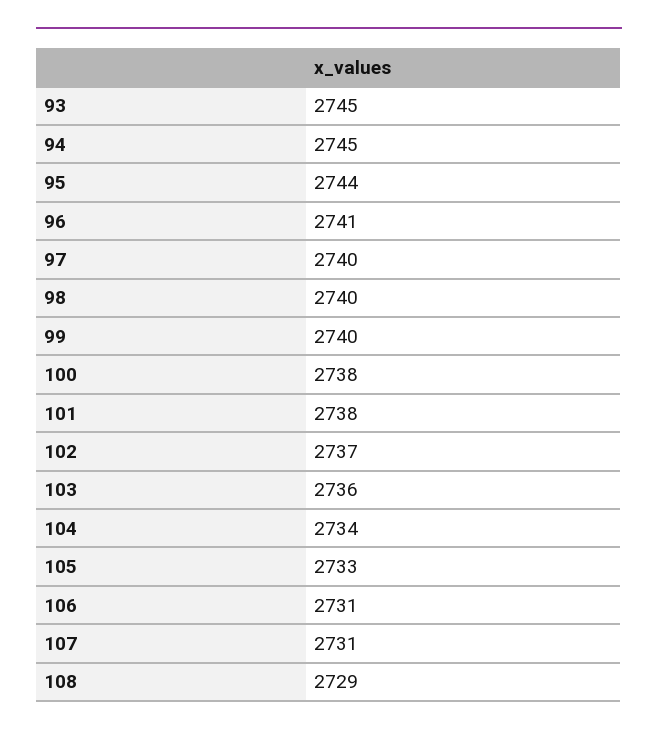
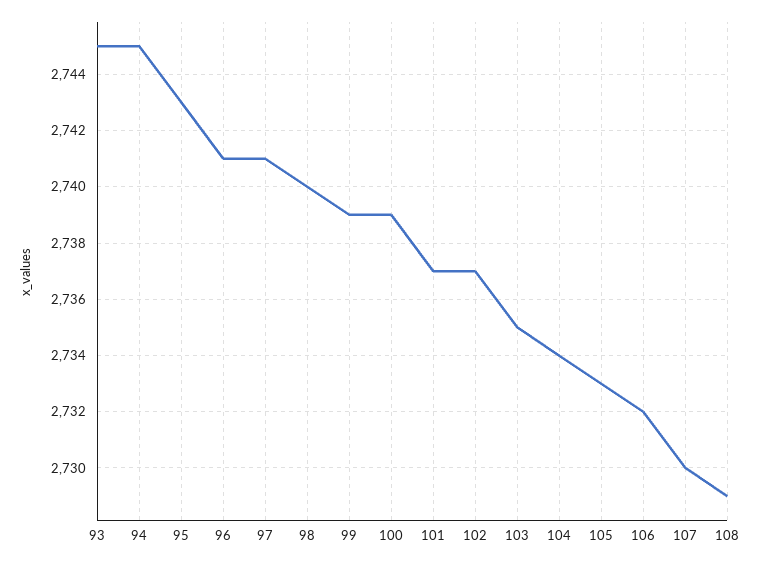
95: 2744 -> 2743
97: 2740 -> 2741
99: 2740 -> 2739
100: 2738 -> 2739
101: 2738 -> 2737
103: 2736 -> 2735
106: 2731 -> 2732
107: 2731 -> 2730

